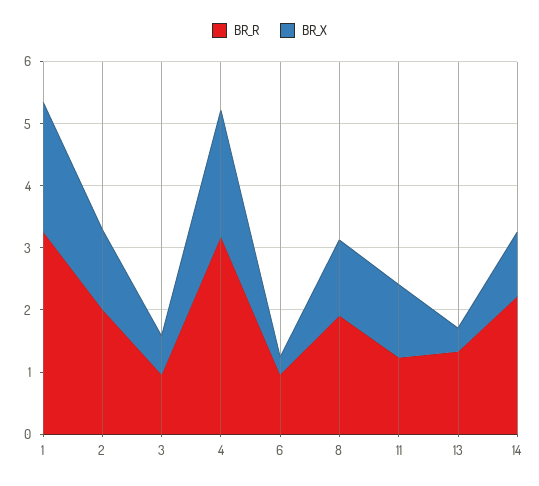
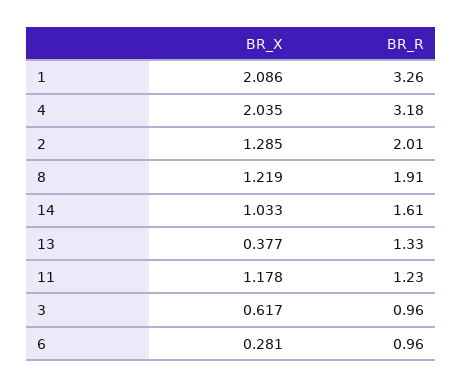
BR_R, 14: 2.2 -> 1.61

